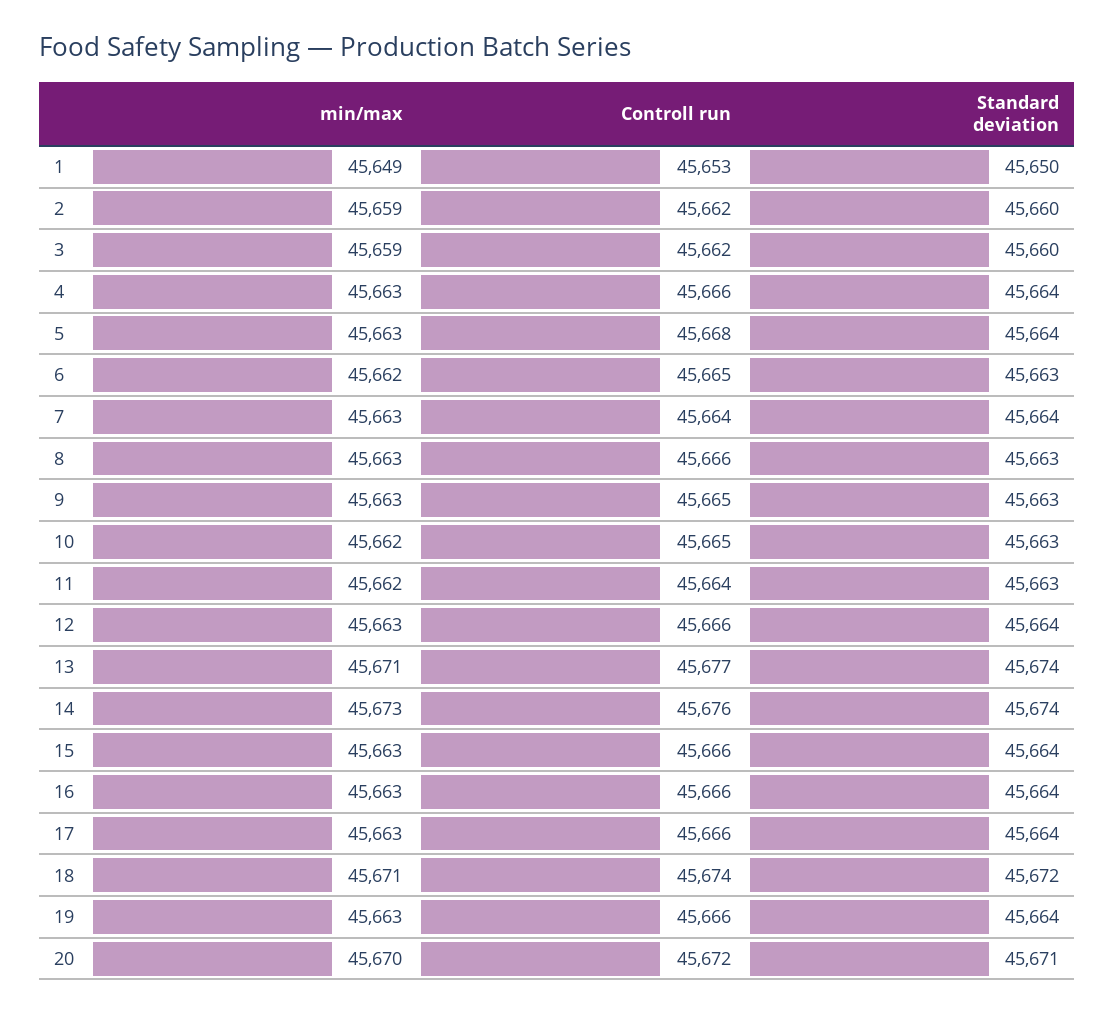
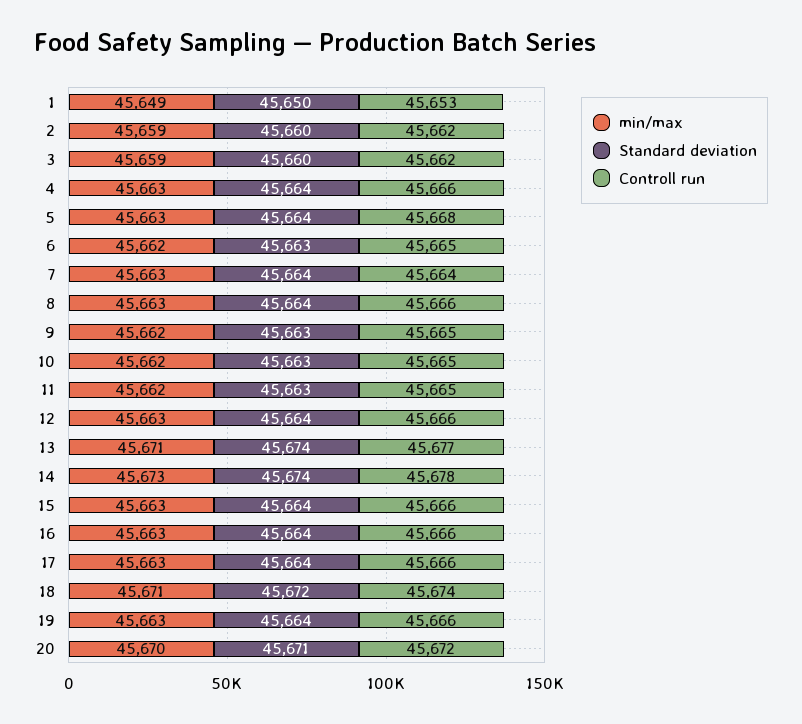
Standard deviation, 8: 45663 -> 45664
min/max, 9: 45663 -> 45662
Controll run, 11: 45664 -> 45665
Controll run, 14: 45676 -> 45678

